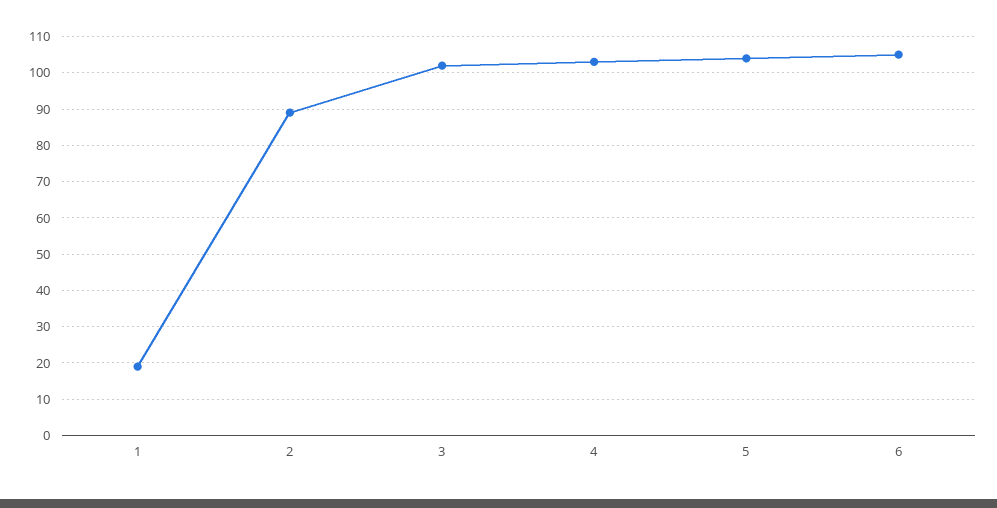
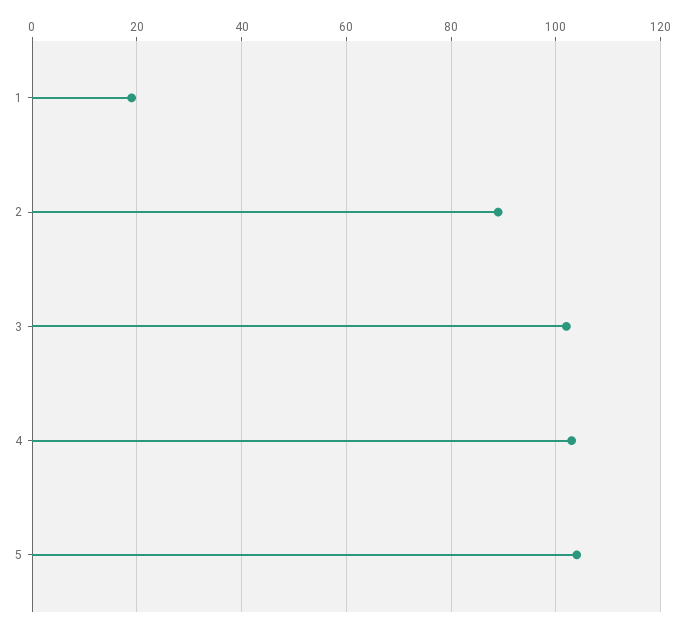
6: 105 -> none

